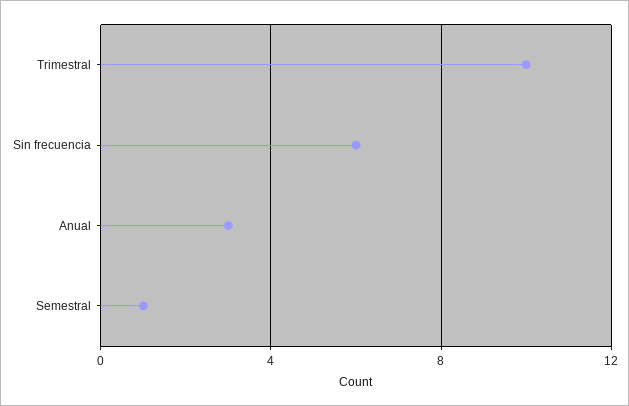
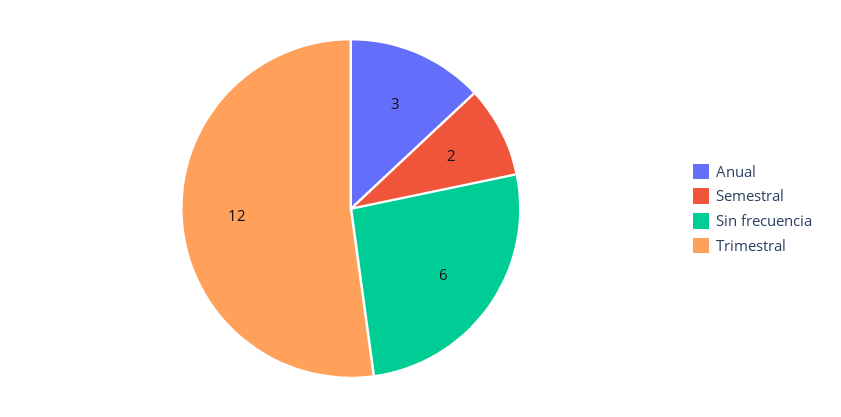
Trimestral: 10 -> 12
Semestral: 1 -> 2

